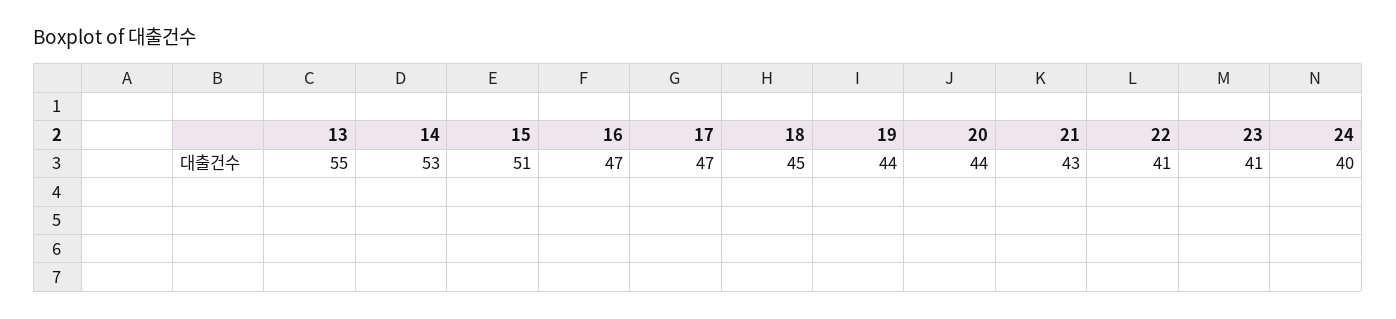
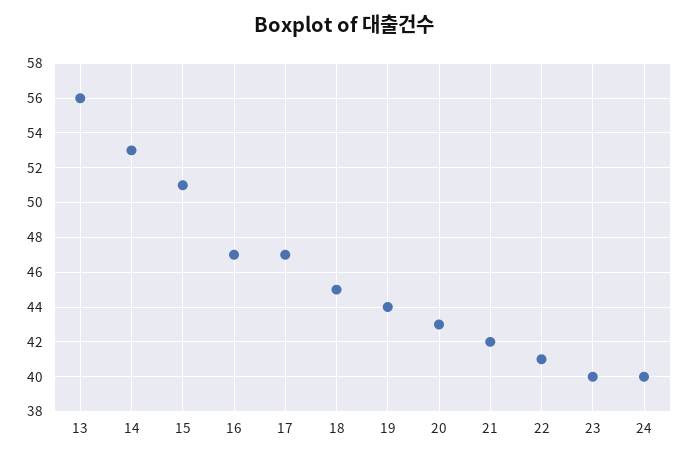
13: 55 -> 56
20: 44 -> 43
21: 43 -> 42
23: 41 -> 40

